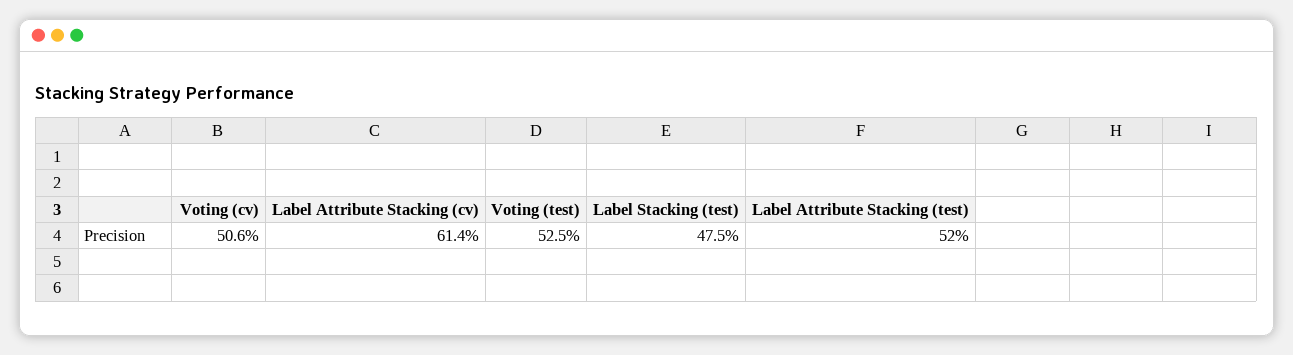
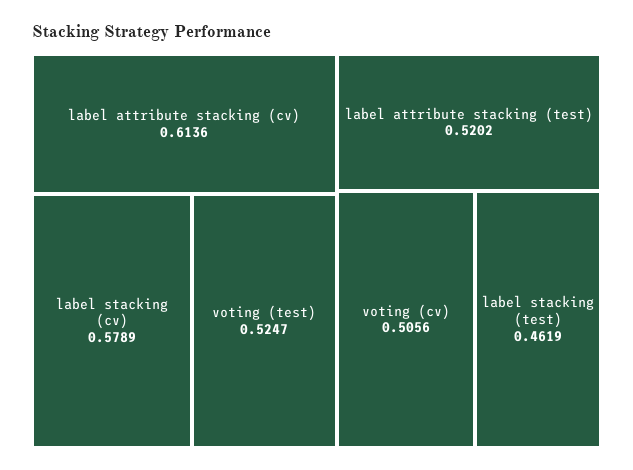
Label Stacking (test): 0.475 -> 0.4619
label stacking (cv): none -> 0.5789

